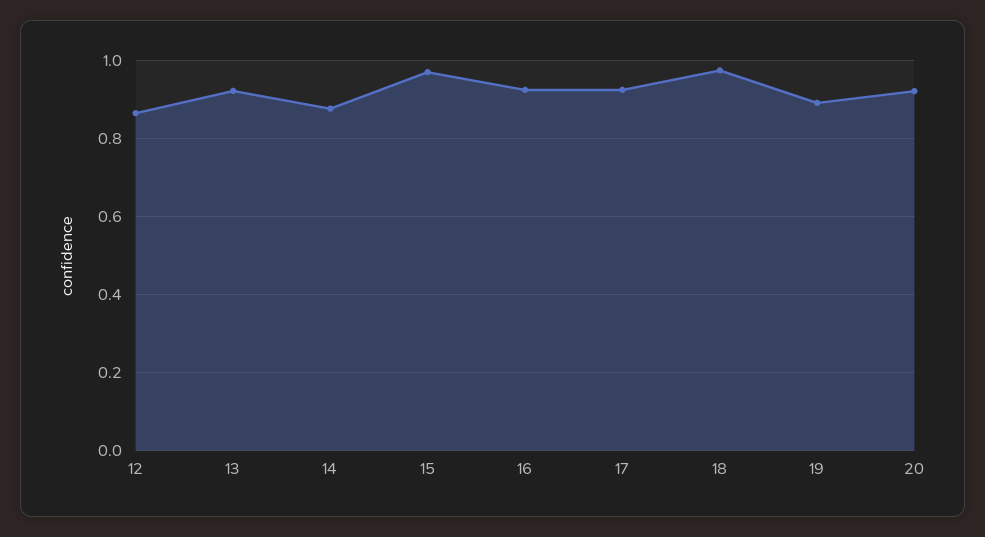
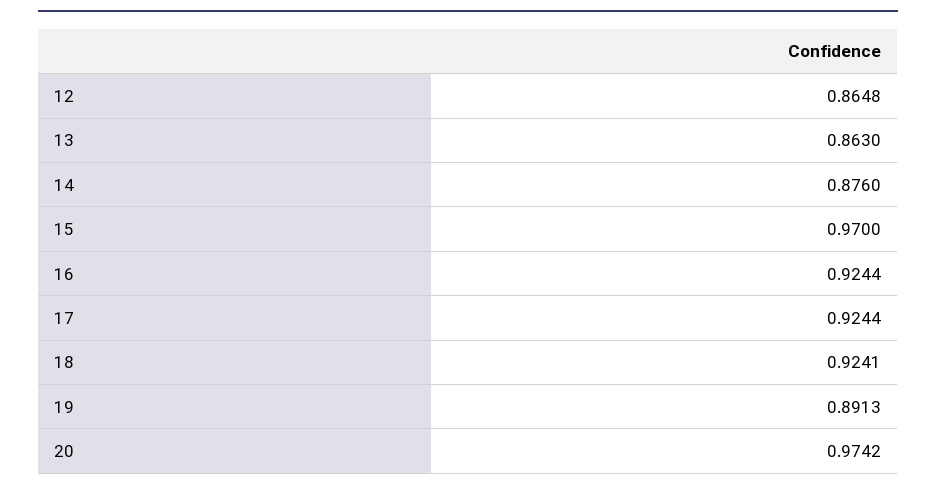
13: 0.92 -> 0.863
18: 0.98 -> 0.9241
20: 0.92 -> 0.9742

